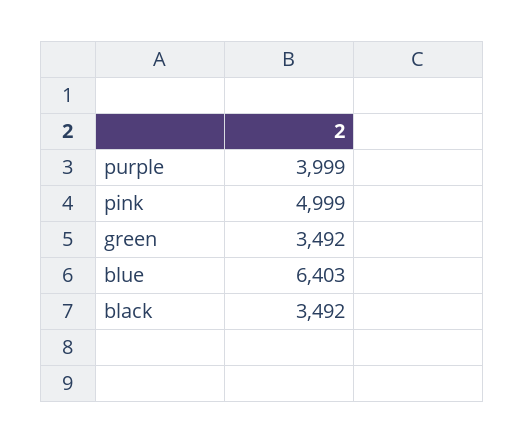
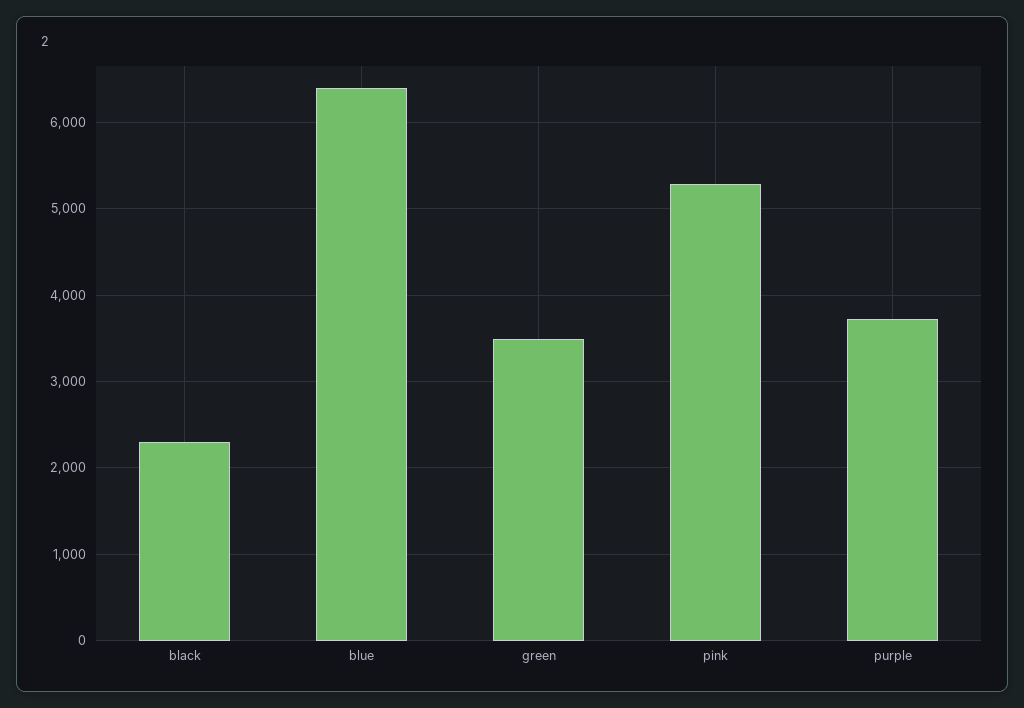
purple: 3999 -> 3700
pink: 4999 -> 5300
black: 3492 -> 2300

